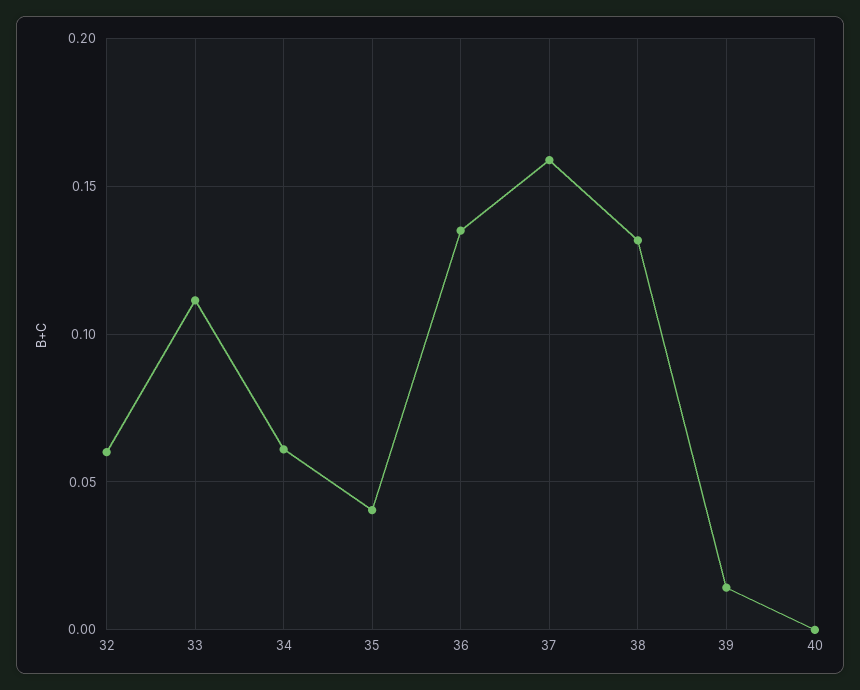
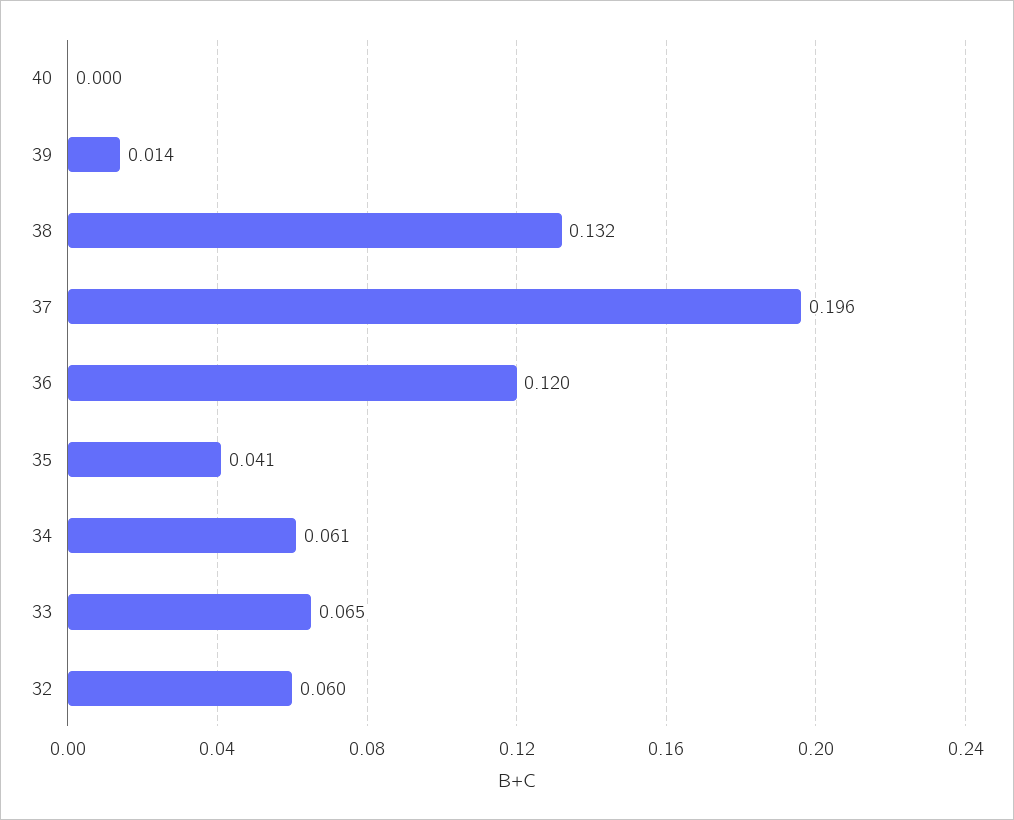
33: 0.11 -> 0.065
36: 0.135 -> 0.12
37: 0.16 -> 0.196

